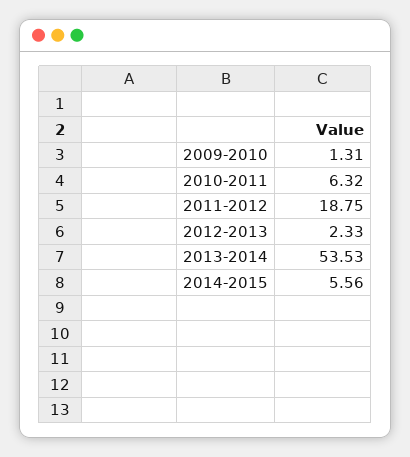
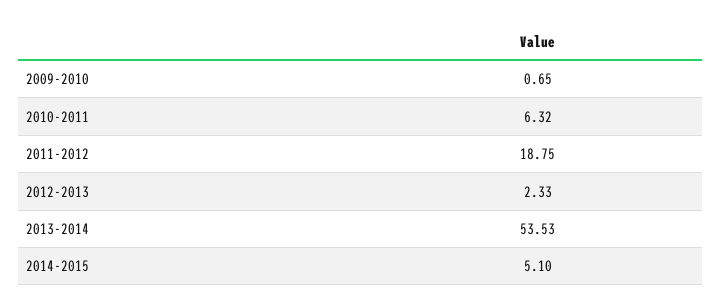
2009-2010: 1.31 -> 0.65
2014-2015: 5.56 -> 5.1

